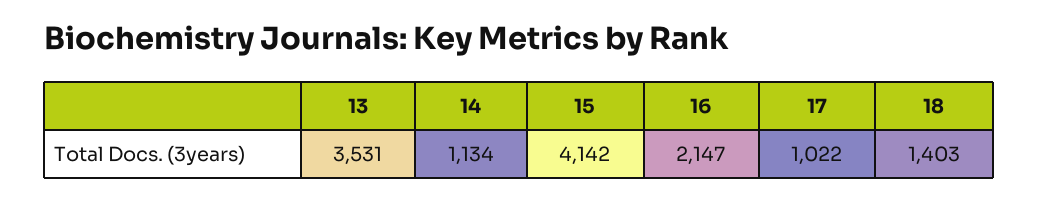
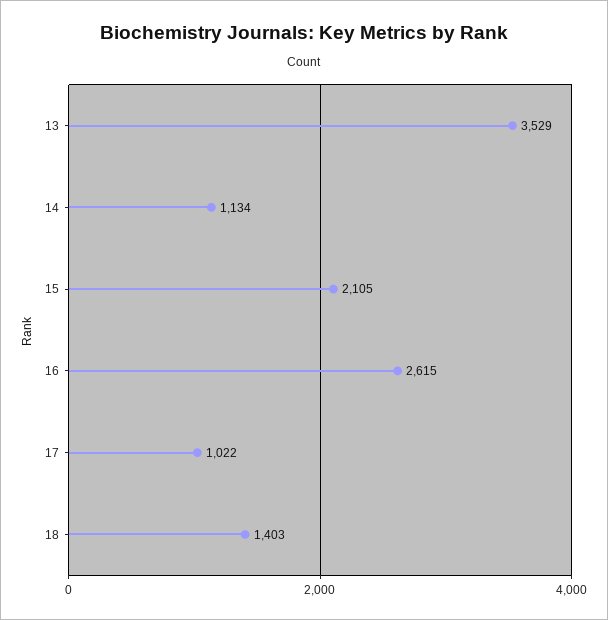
13: 3531 -> 3529
15: 4142 -> 2105
16: 2147 -> 2615

